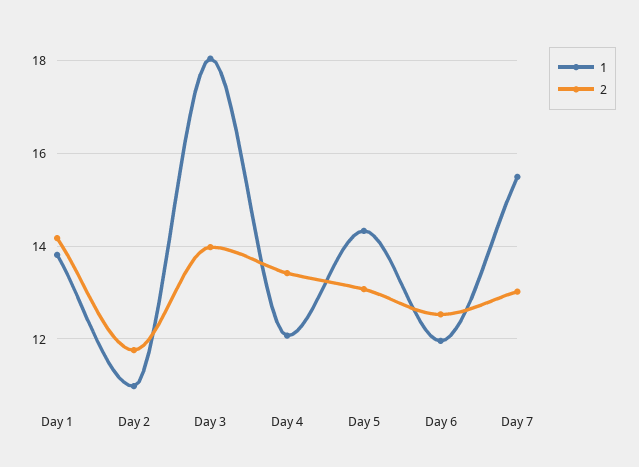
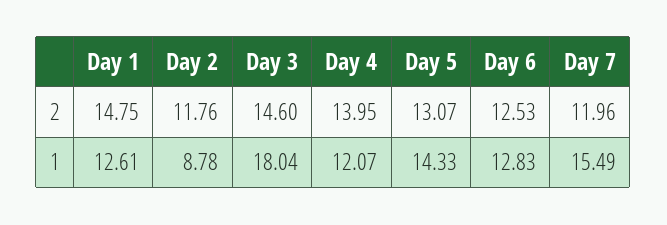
1, Day 1: 13.8 -> 12.61
2, Day 1: 14.2 -> 14.75
1, Day 2: 11 -> 8.78
2, Day 3: 14 -> 14.6
2, Day 4: 13.4 -> 13.95
1, Day 6: 12 -> 12.83
2, Day 7: 13 -> 11.96

